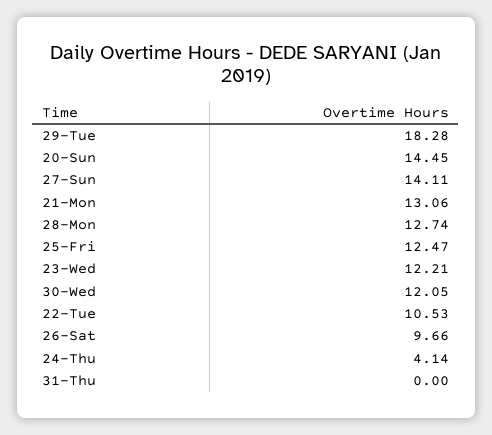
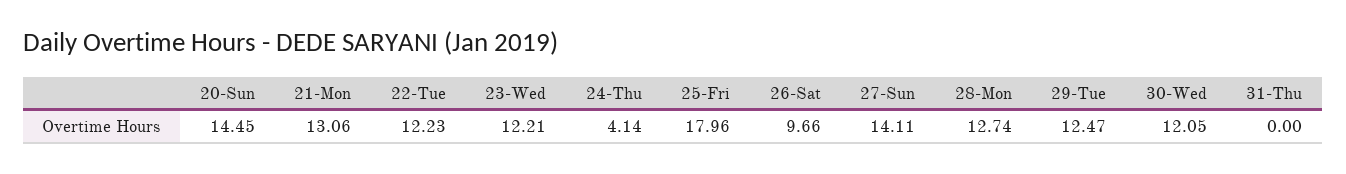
29-Tue: 18.28 -> 12.47
25-Fri: 12.47 -> 17.96
22-Tue: 10.53 -> 12.23

